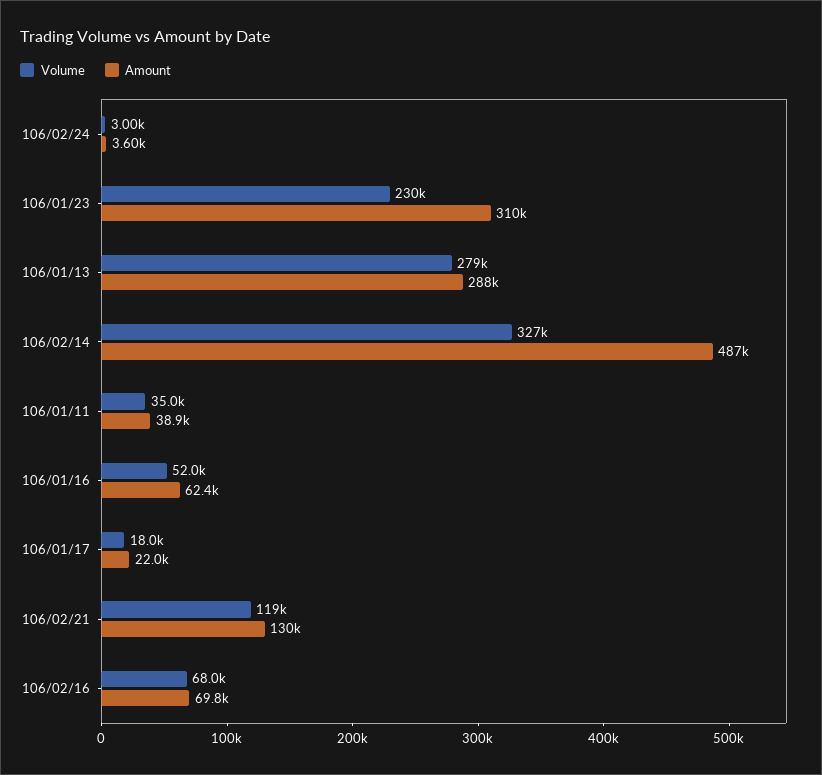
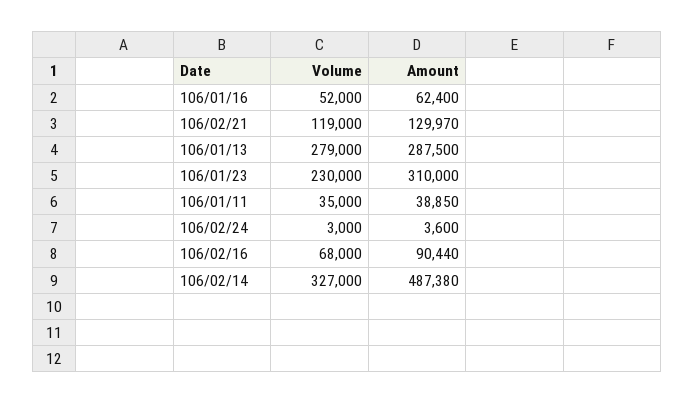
Volume, 106/01/17: 18000 -> none
Amount, 106/01/17: 22000 -> none
Amount, 106/02/16: 69800 -> 90440

